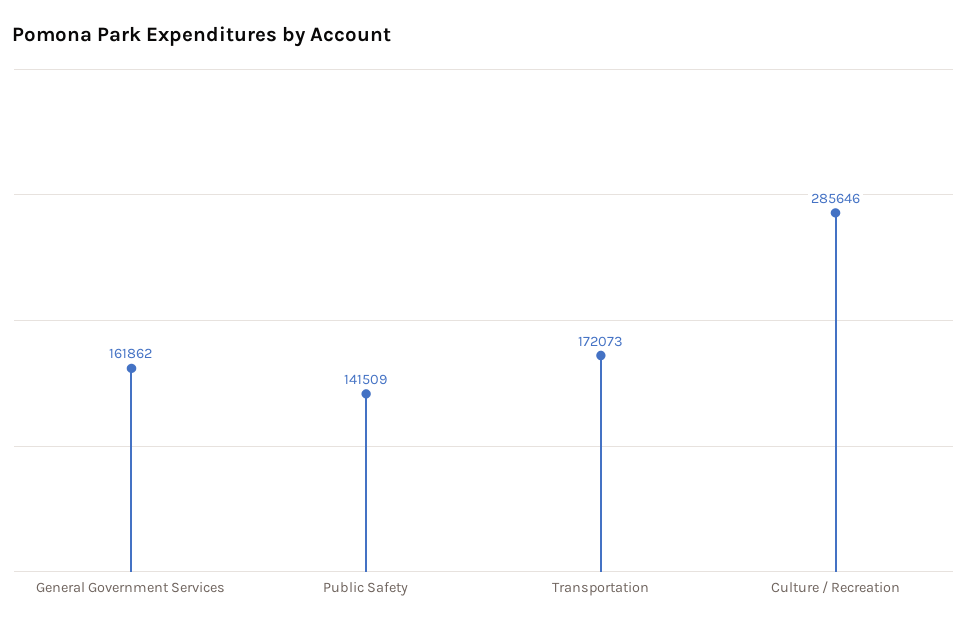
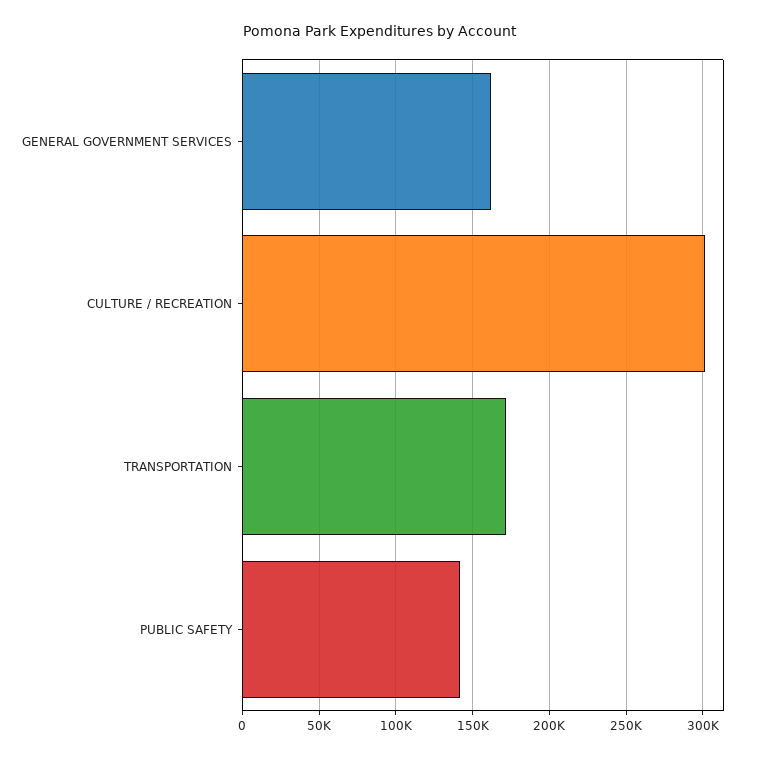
Culture / Recreation: 285646 -> 300000

